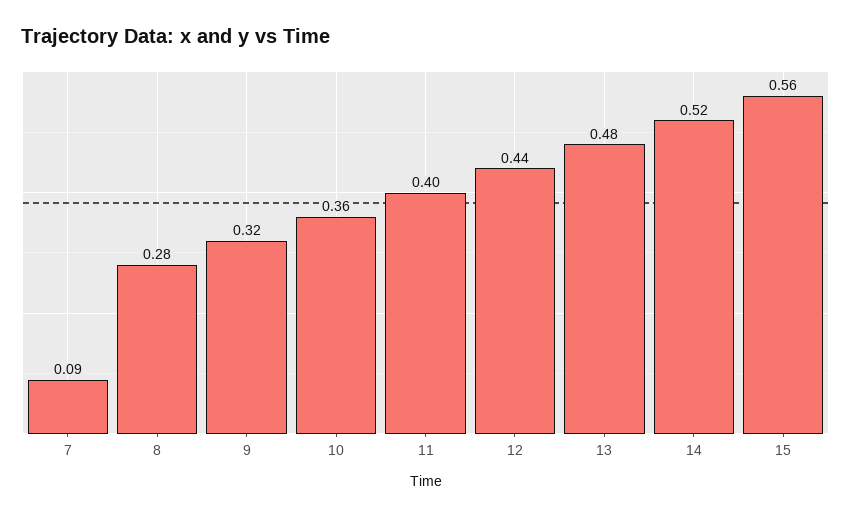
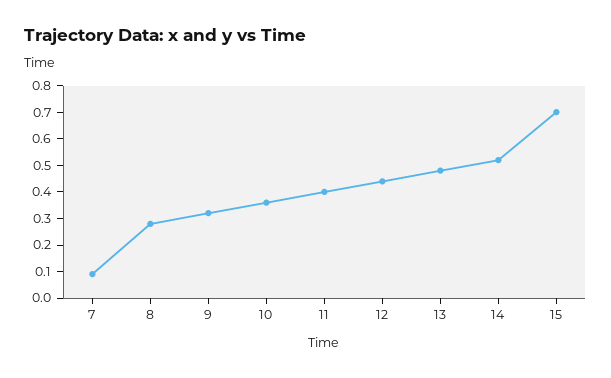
15: 0.56 -> 0.7

